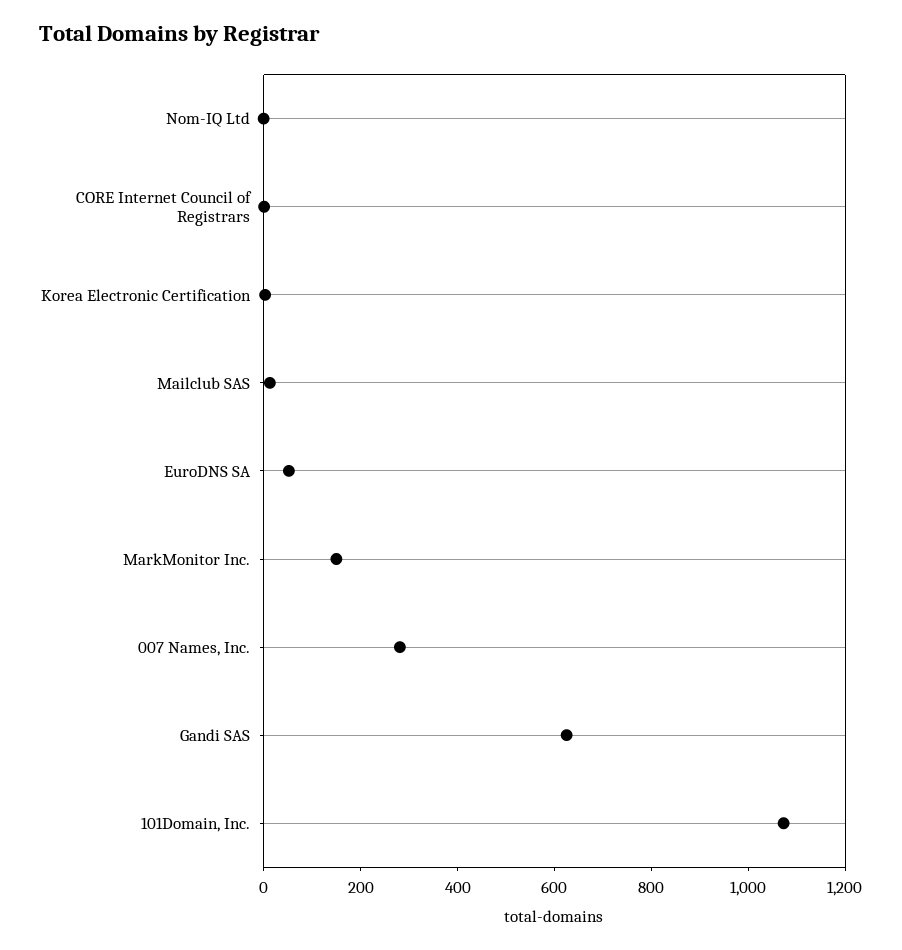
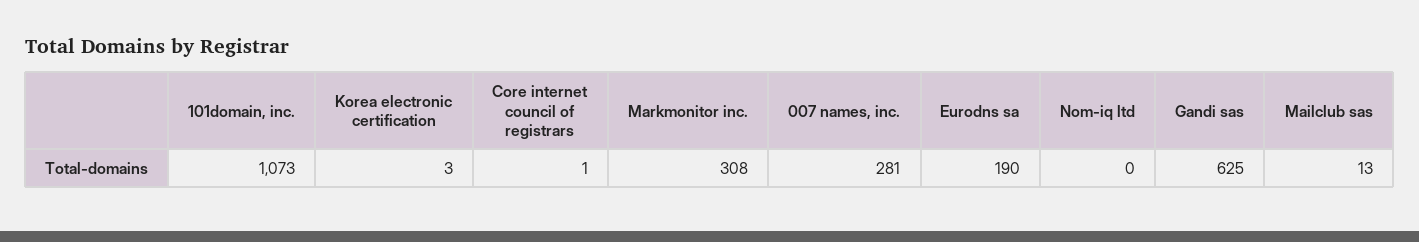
EuroDNS SA: 50 -> 190
MarkMonitor Inc.: 150 -> 308

